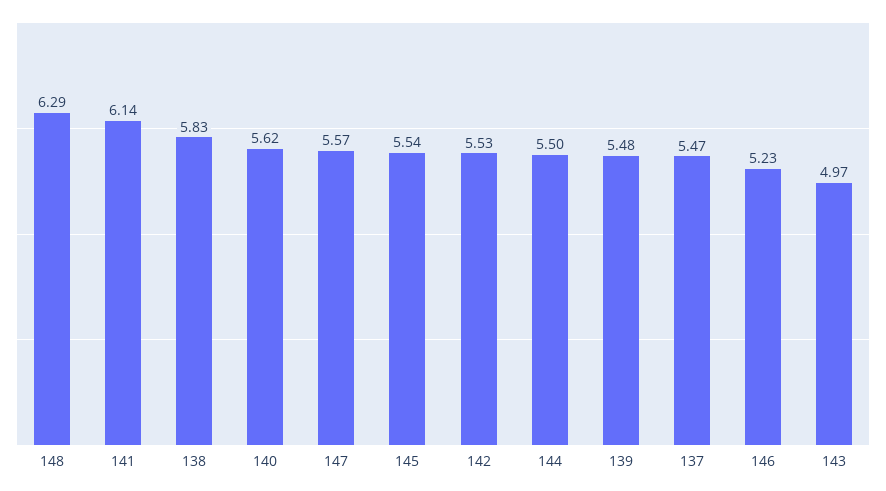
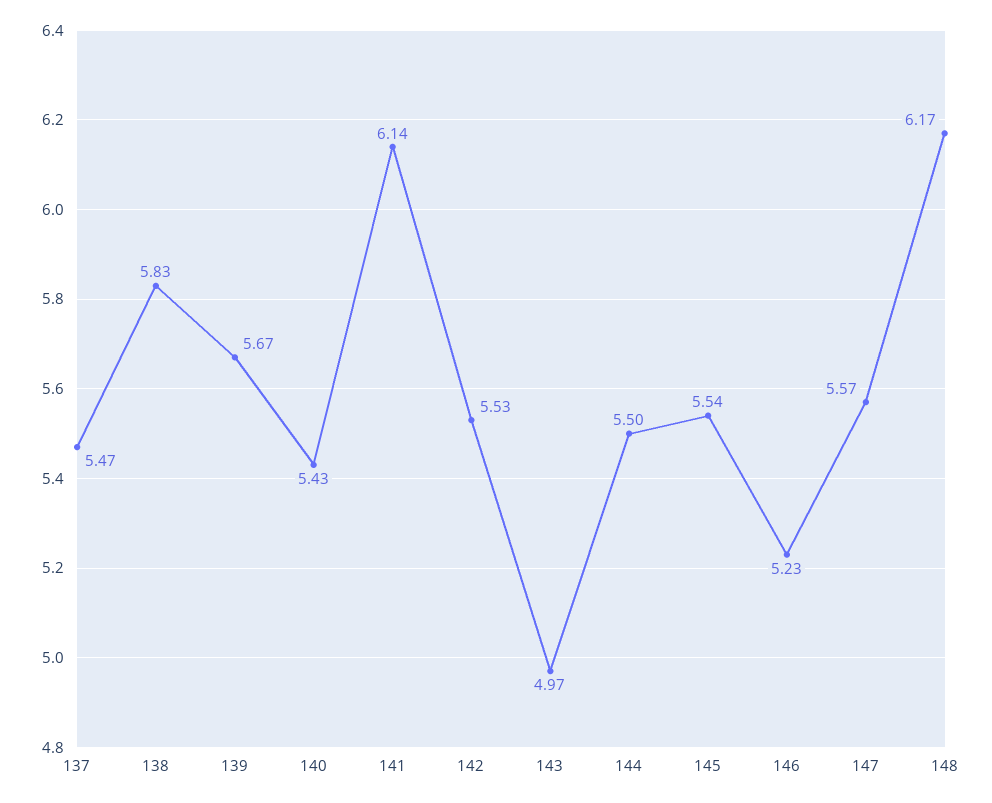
148: 6.29 -> 6.17
140: 5.62 -> 5.43
139: 5.48 -> 5.67

